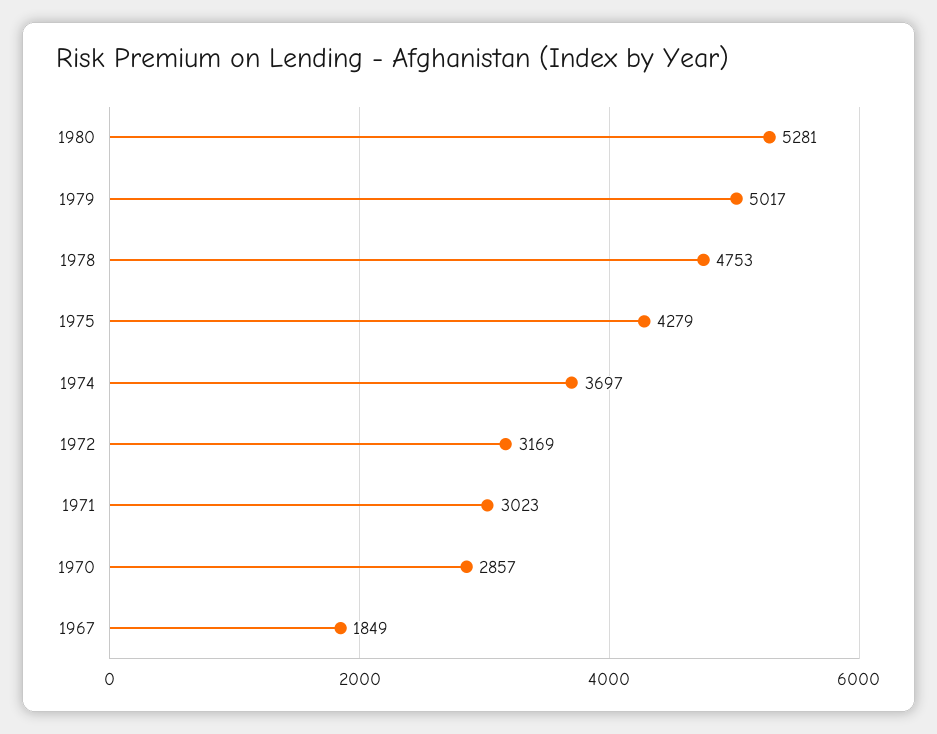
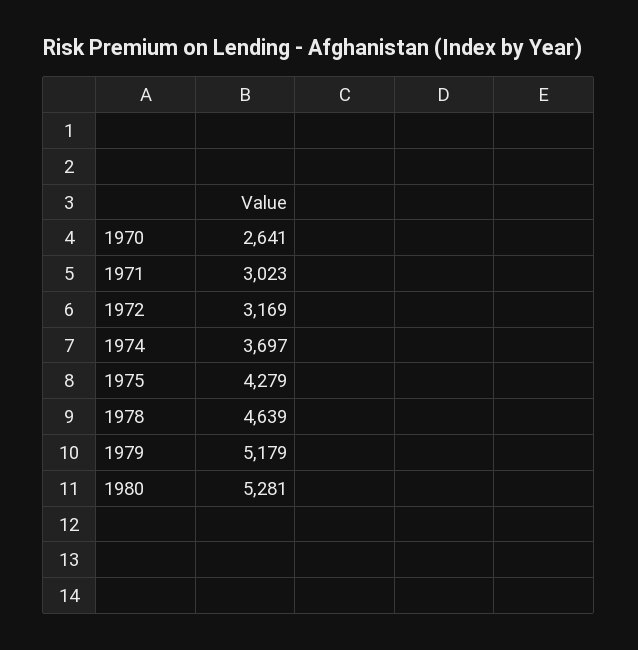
1979: 5017 -> 5179
1978: 4753 -> 4639
1970: 2857 -> 2641
1967: 1849 -> none

